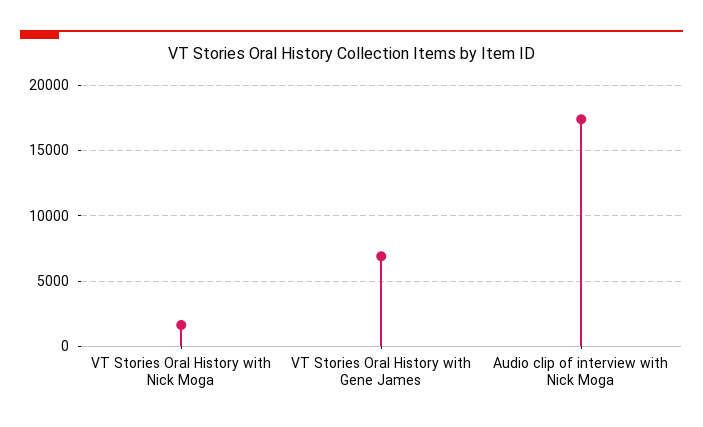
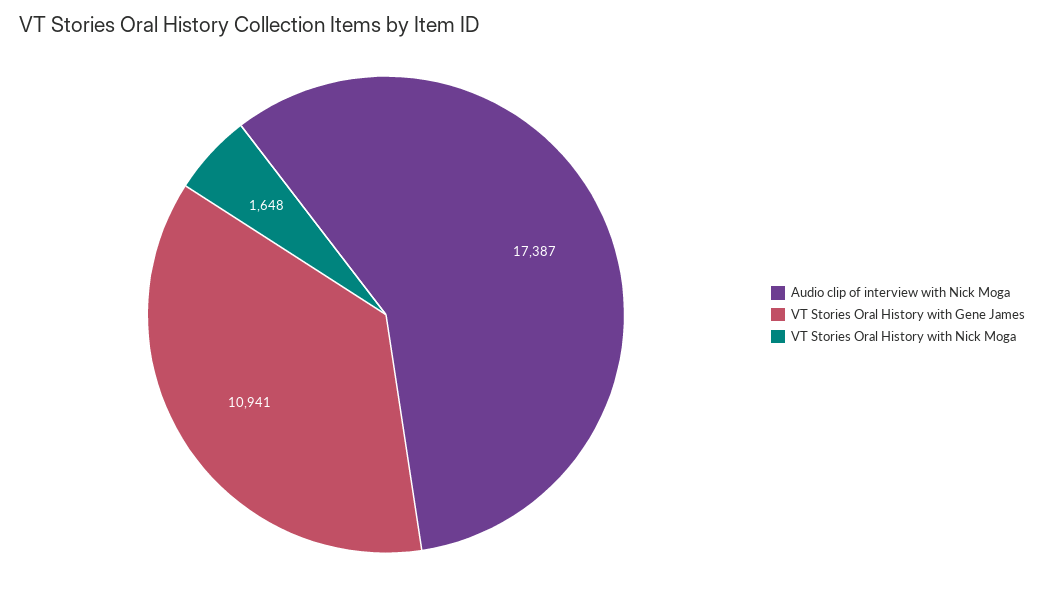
VT Stories Oral History with Gene James: 7000 -> 10941

